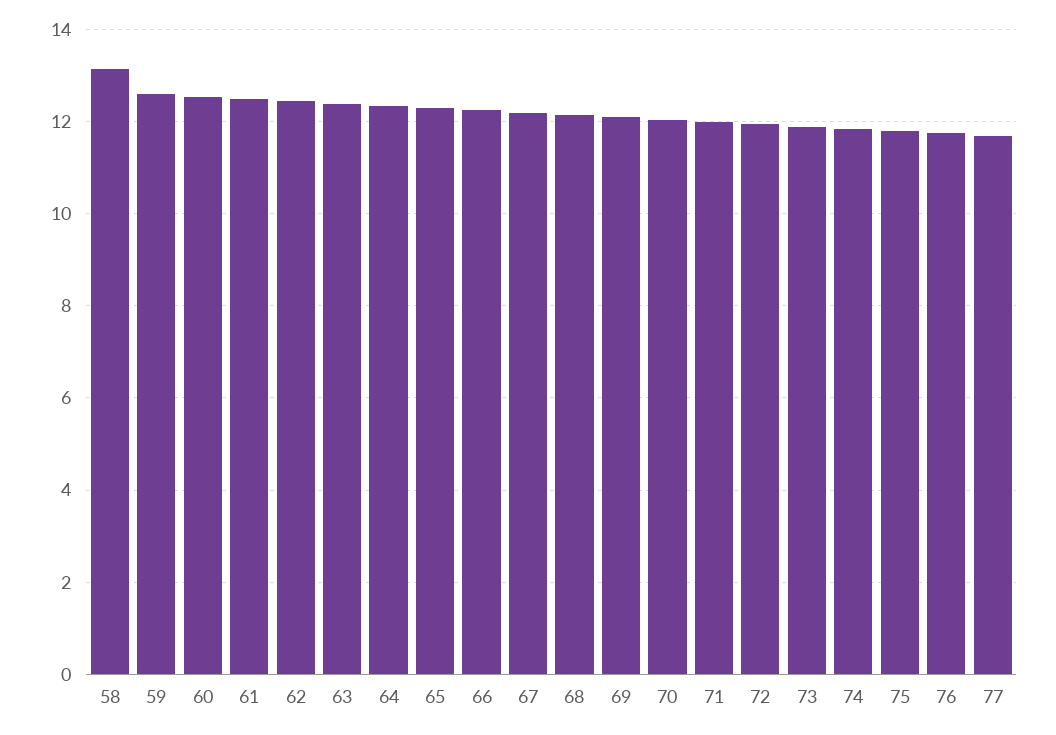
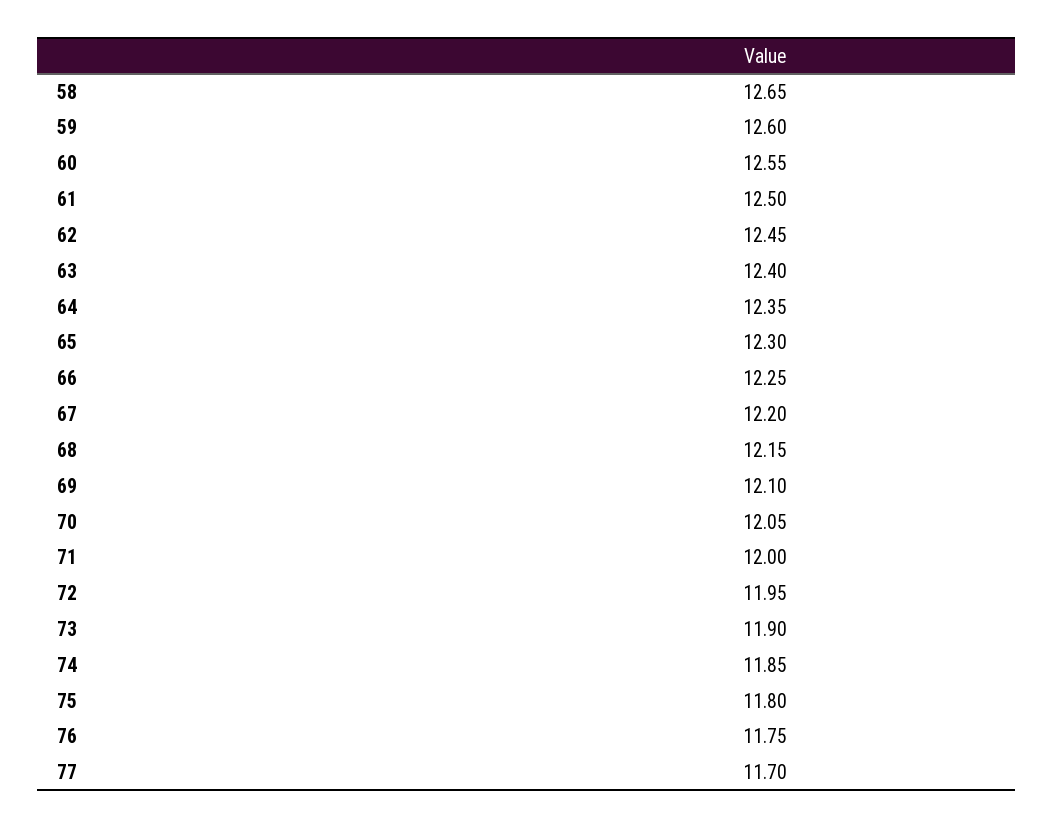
58: 13.2 -> 12.65

